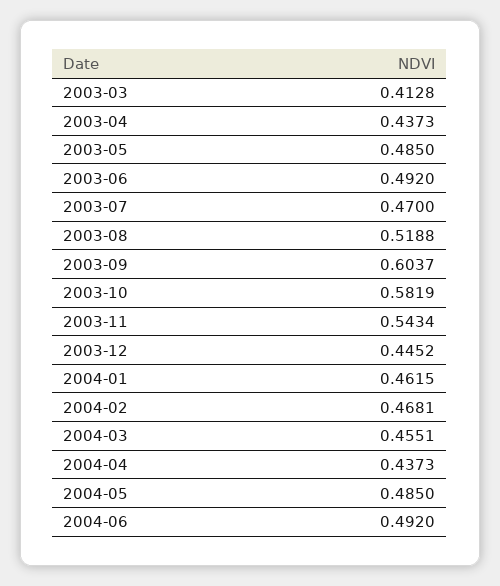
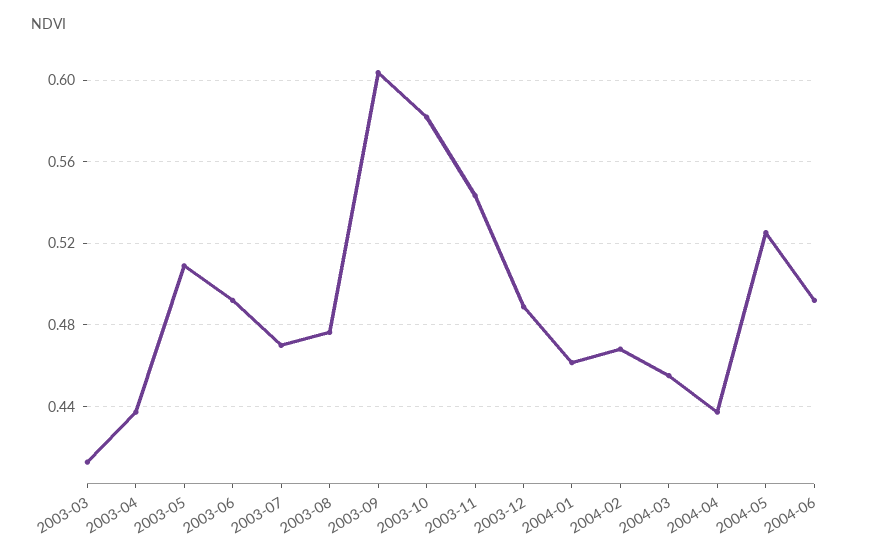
2003-05: 0.485 -> 0.51
2003-08: 0.5188 -> 0.475
2003-12: 0.4452 -> 0.49
2004-05: 0.485 -> 0.525

